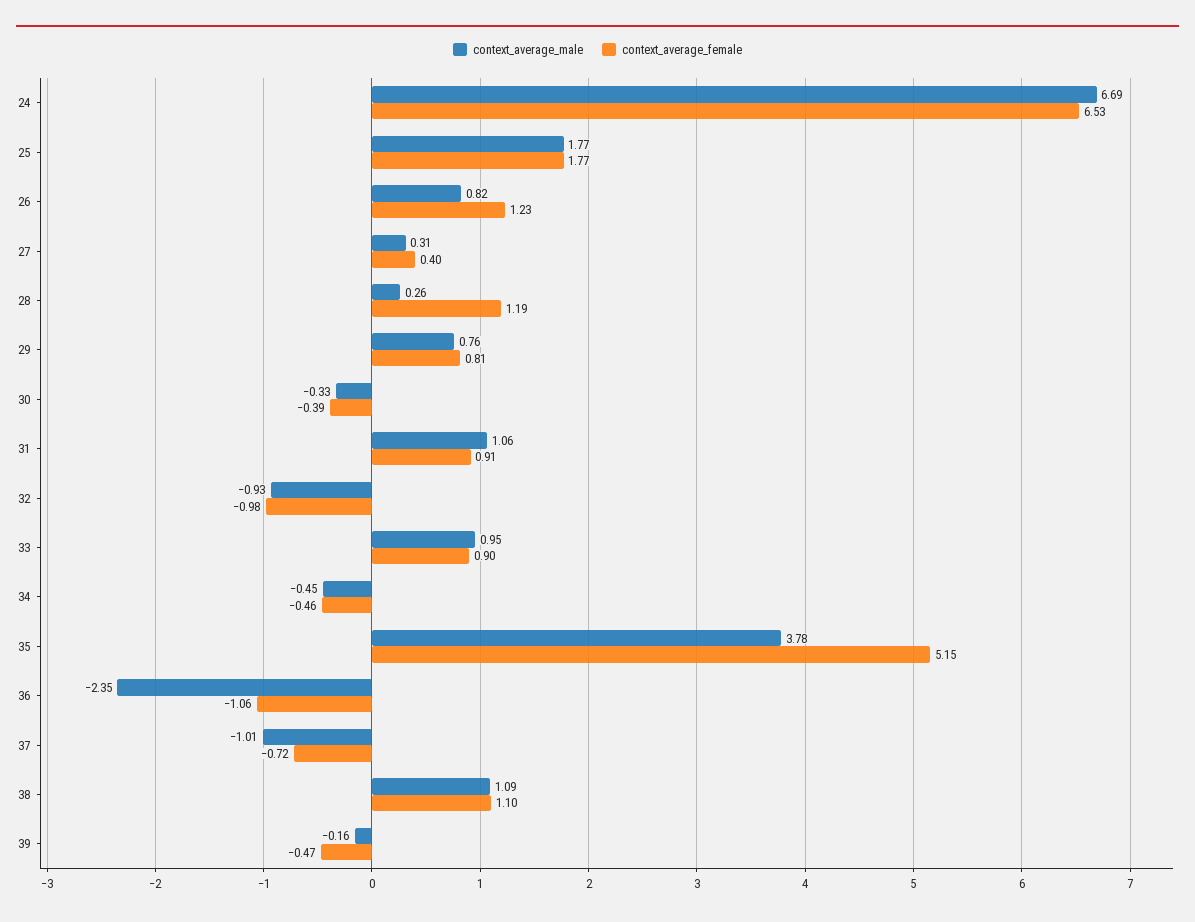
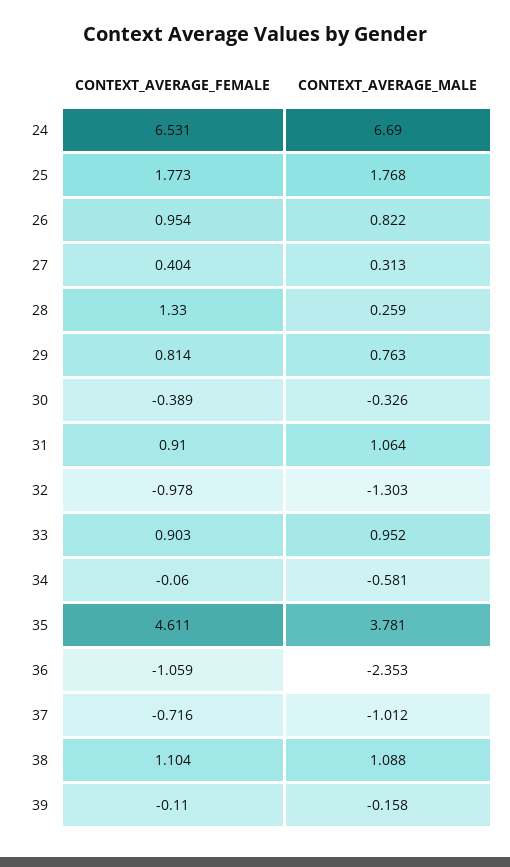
context_average_female, 26: 1.23 -> 0.954
context_average_female, 28: 1.19 -> 1.33
context_average_male, 32: -0.93 -> -1.303
context_average_male, 34: -0.45 -> -0.581
context_average_female, 34: -0.46 -> -0.06
context_average_female, 35: 5.15 -> 4.611
context_average_female, 39: -0.47 -> -0.11

